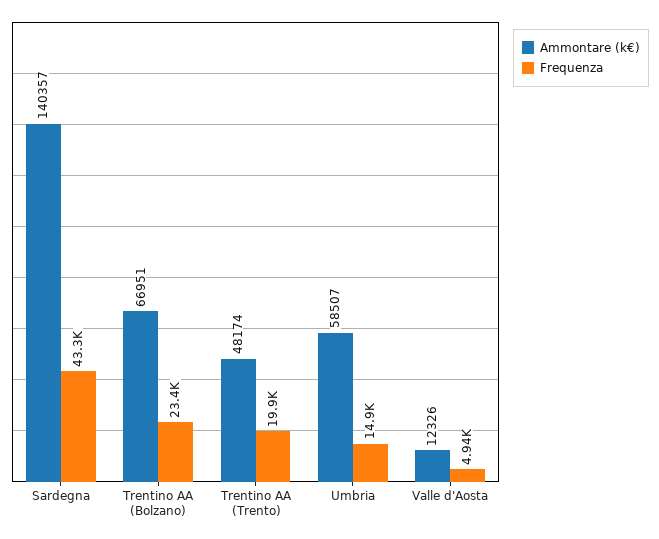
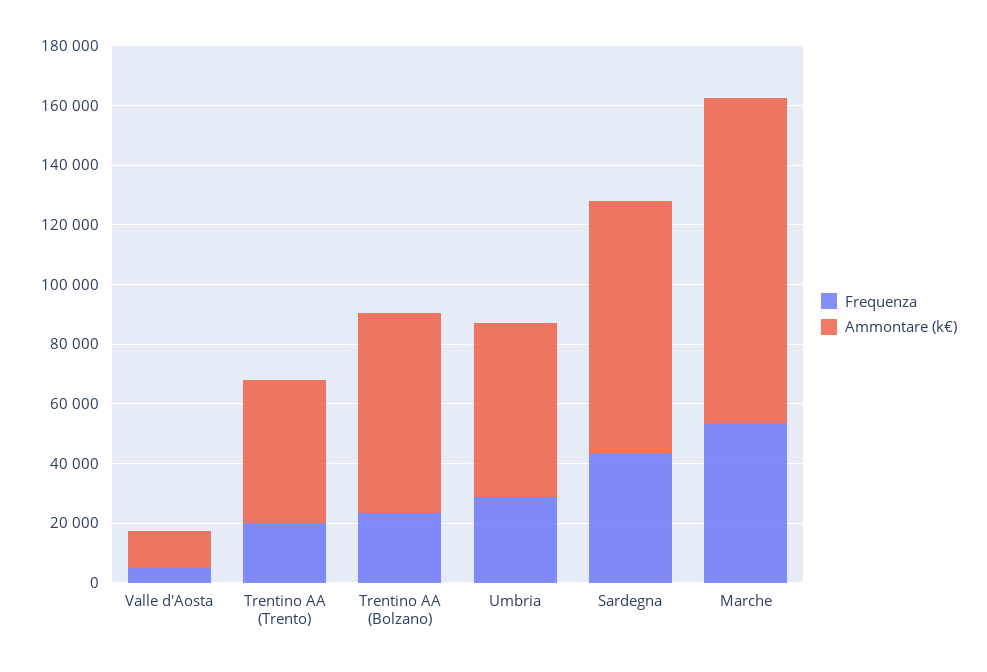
Ammontare (k€), Sardegna: 140357 -> 85000
Frequenza, Umbria: 14900 -> 30000
Frequenza, Marche: none -> 55000
Ammontare (k€), Marche: none -> 110000

